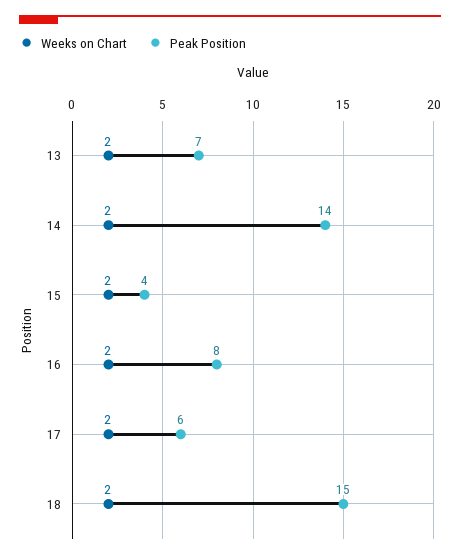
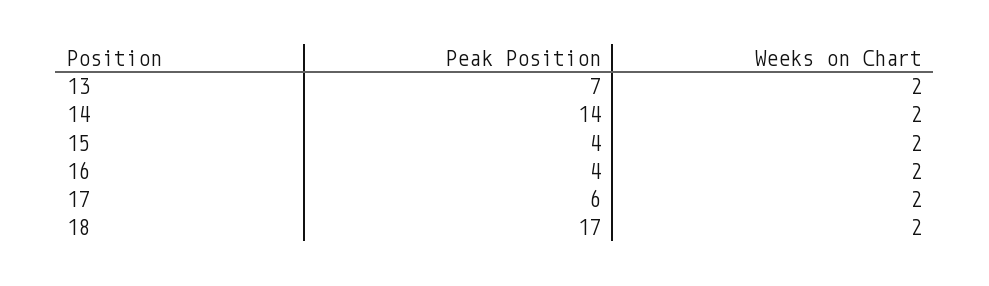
Peak Position, 16: 8 -> 4
Peak Position, 18: 15 -> 17

